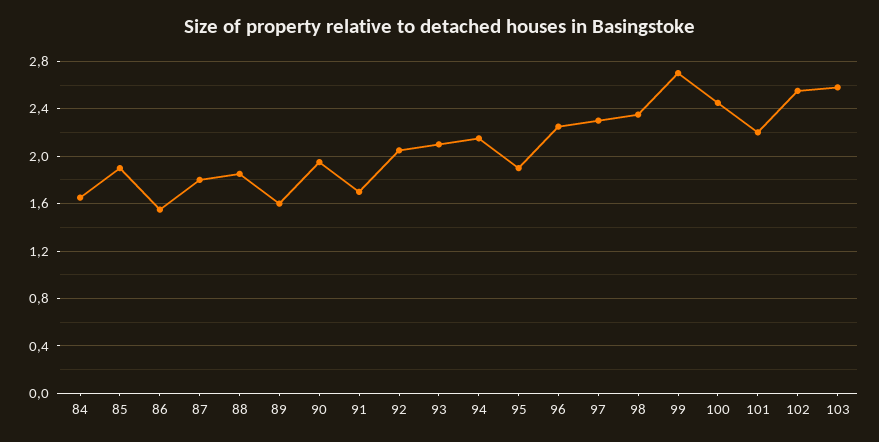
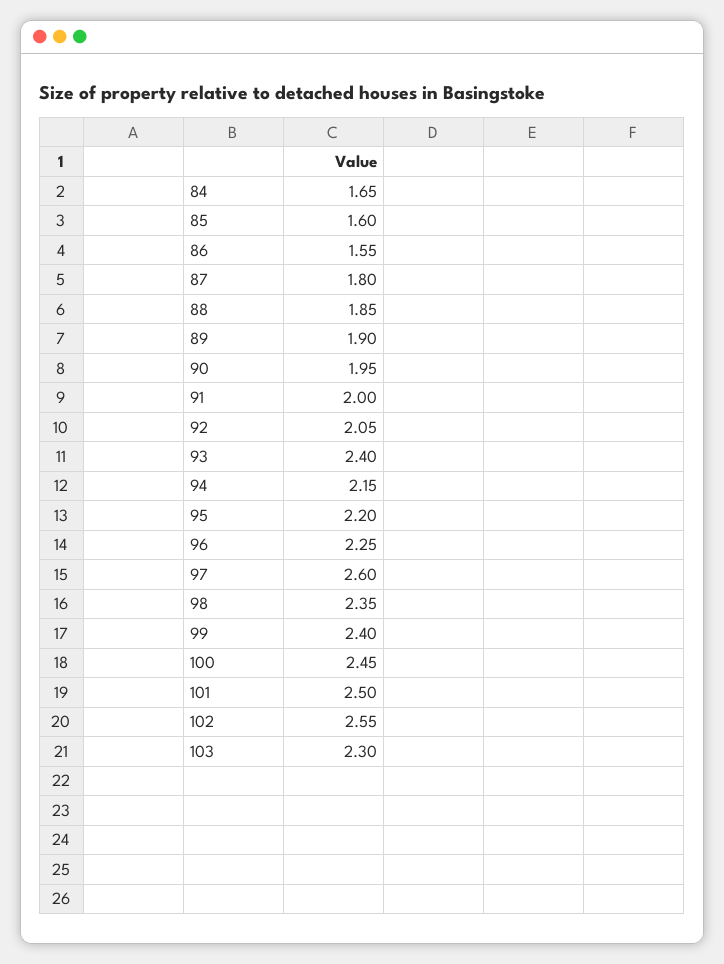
85: 1.9 -> 1.6
89: 1.6 -> 1.9
91: 1.7 -> 2
93: 2.1 -> 2.4
95: 1.9 -> 2.2
97: 2.3 -> 2.6
99: 2.7 -> 2.4
101: 2.2 -> 2.5
103: 2.6 -> 2.3

